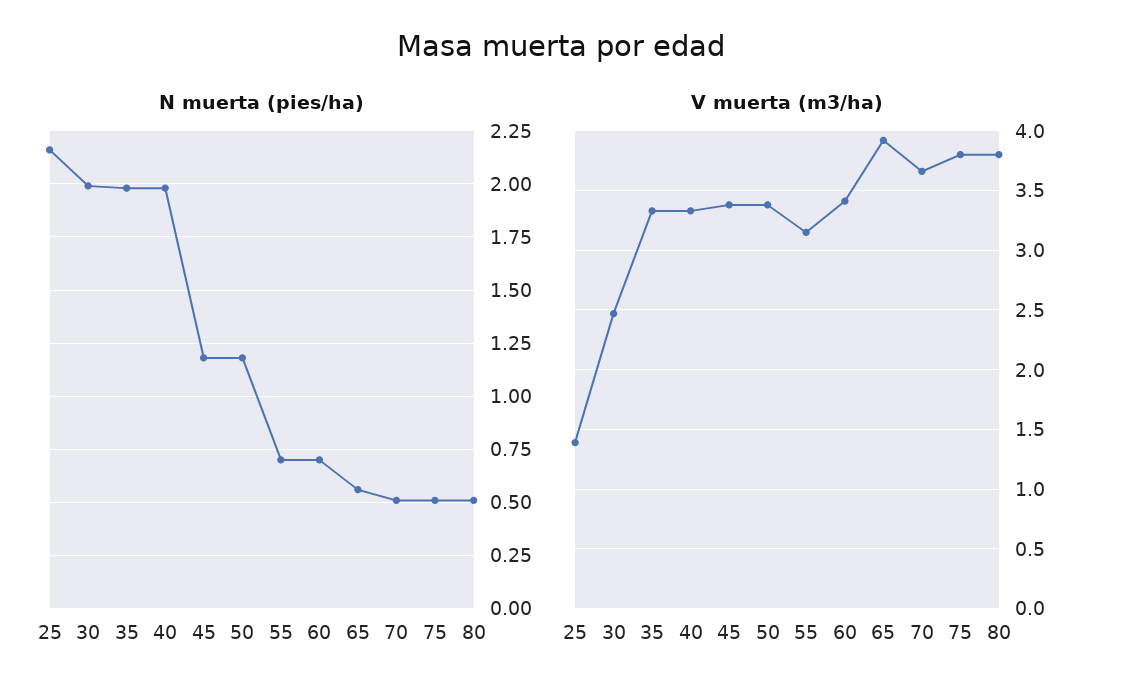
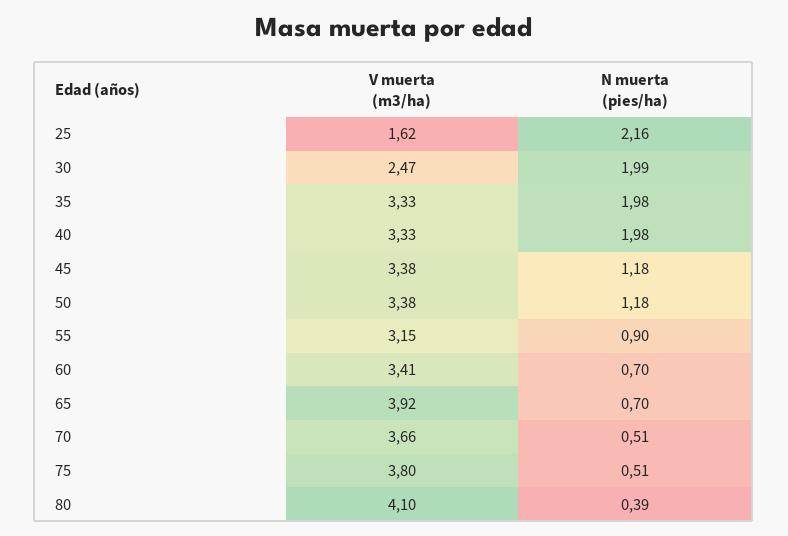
N muerta (pies/ha), 55: 0.7 -> 0.9
N muerta (pies/ha), 65: 0.55 -> 0.7
N muerta (pies/ha), 80: 0.5 -> 0.39
V muerta (m3/ha), 25: 1.4 -> 1.62
V muerta (m3/ha), 80: 3.8 -> 4.1

